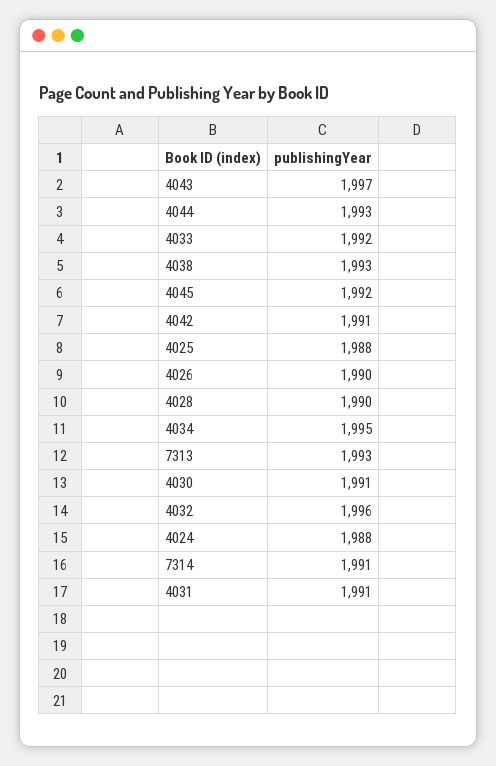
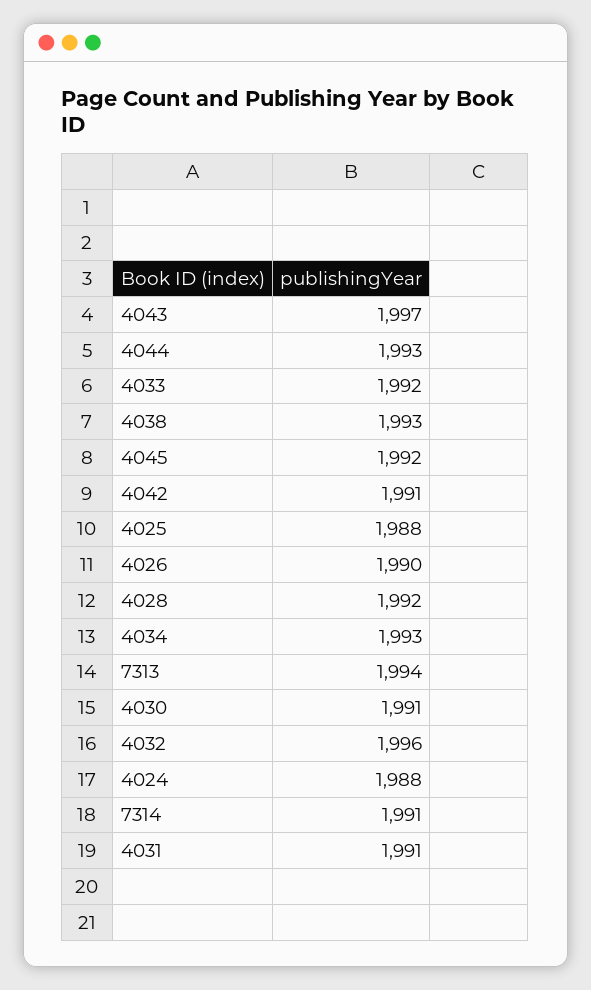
4028: 1990 -> 1992
4034: 1995 -> 1993
7313: 1993 -> 1994

